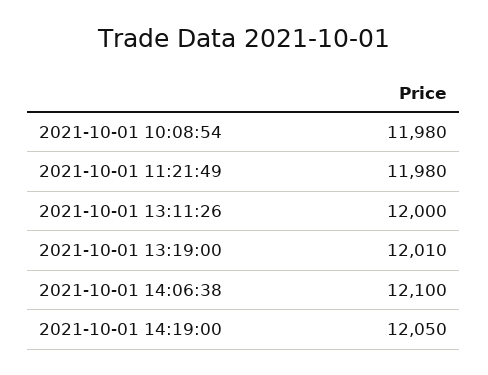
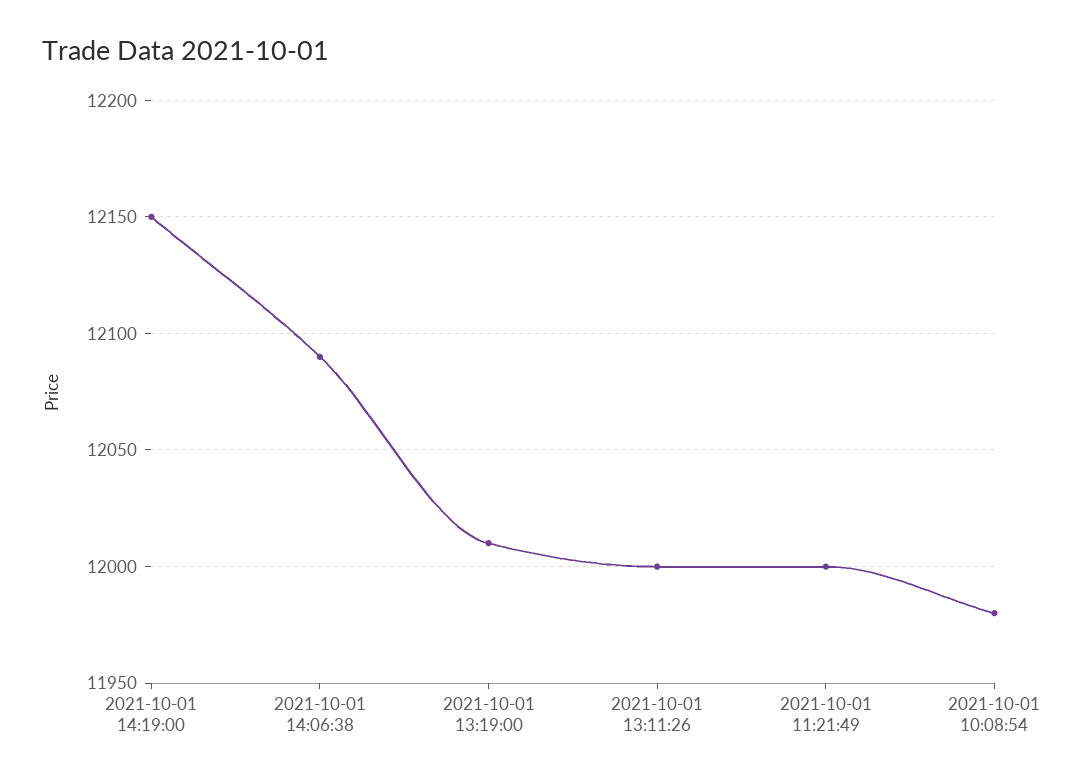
2021-10-01 11:21:49: 11980 -> 12000
2021-10-01 14:06:38: 12100 -> 12090
2021-10-01 14:19:00: 12050 -> 12150

